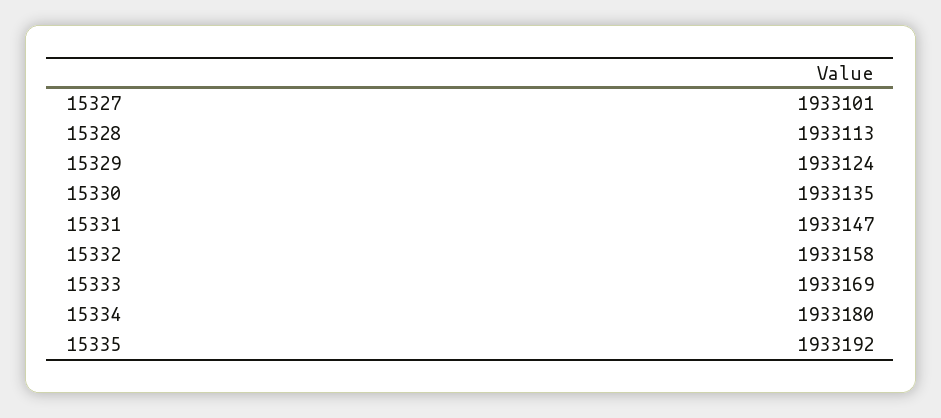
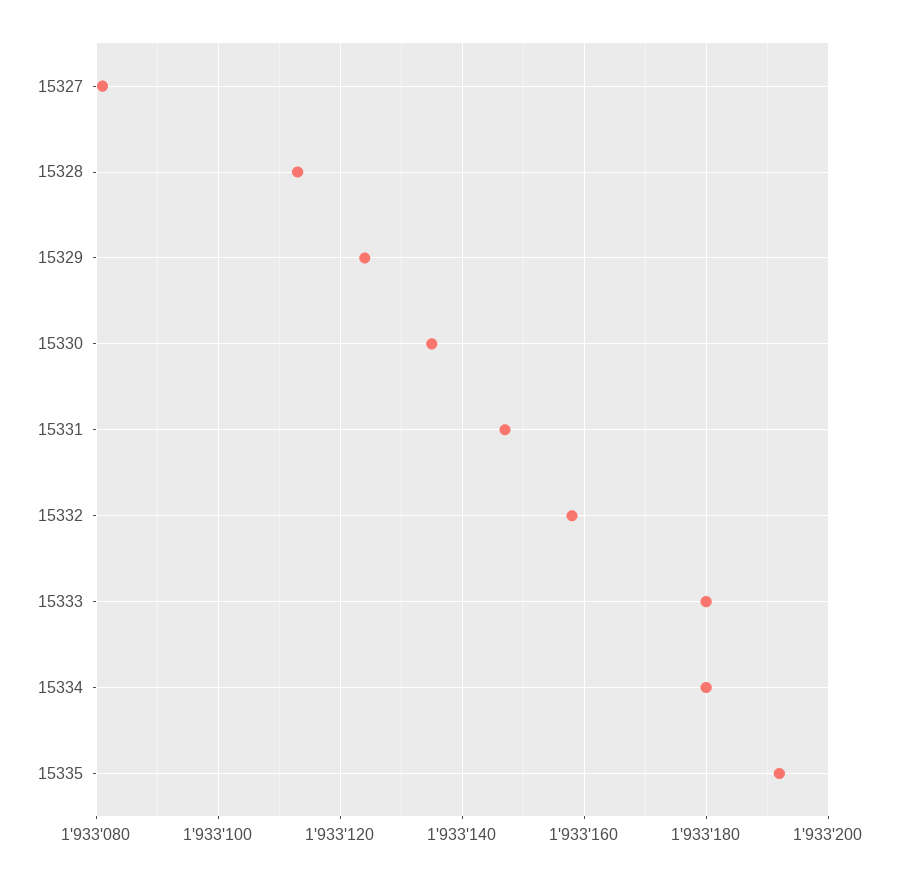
15327: 1933101 -> 1933080
15333: 1933169 -> 1933180

